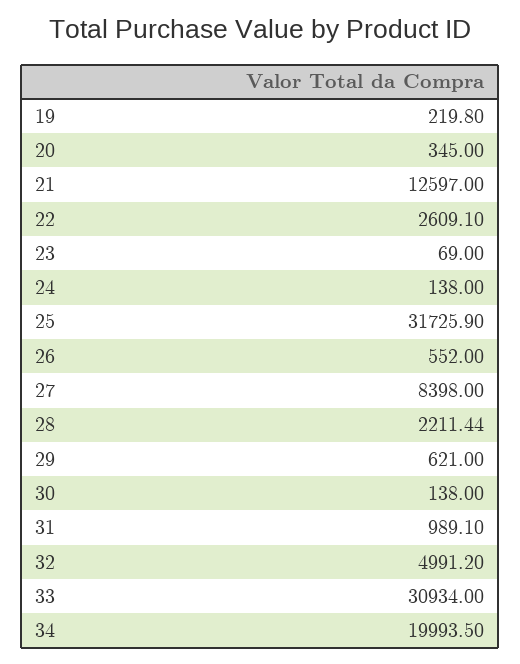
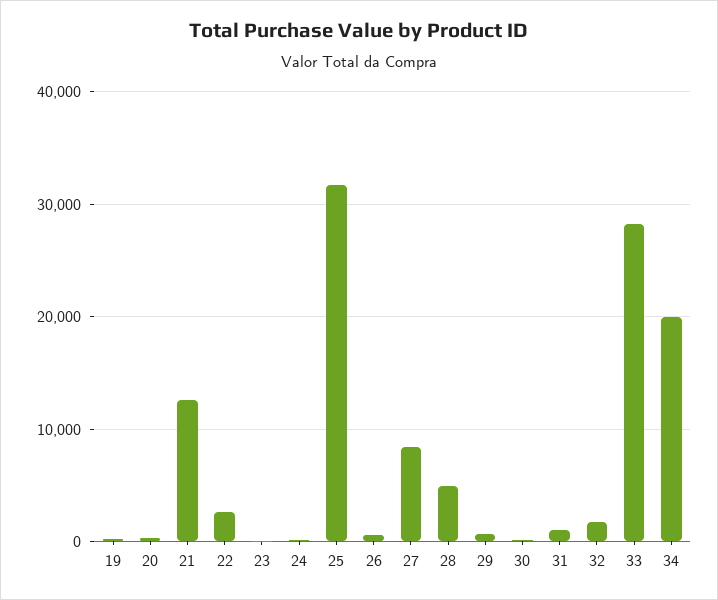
28: 2211.44 -> 5000
32: 4991.2 -> 2000
33: 30934 -> 28000

